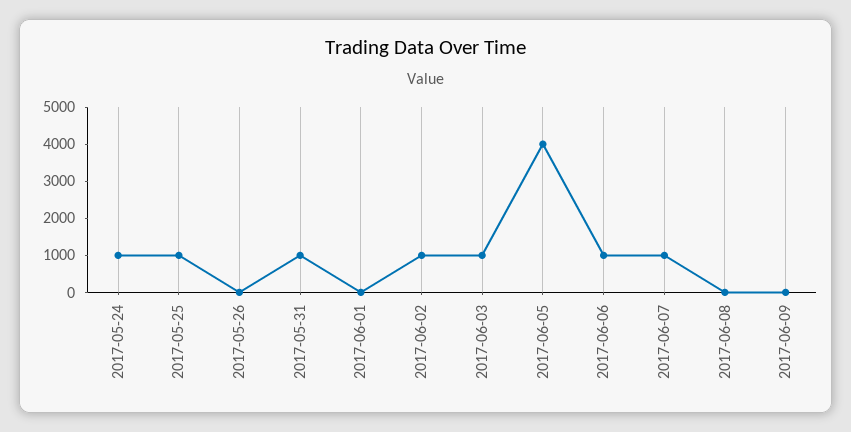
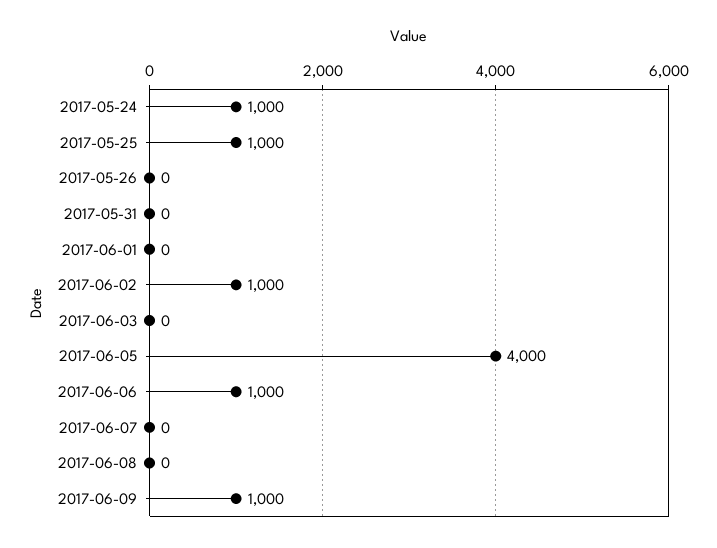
2017-05-31: 1000 -> 0
2017-06-03: 1000 -> 0
2017-06-07: 1000 -> 0
2017-06-09: 0 -> 1000

